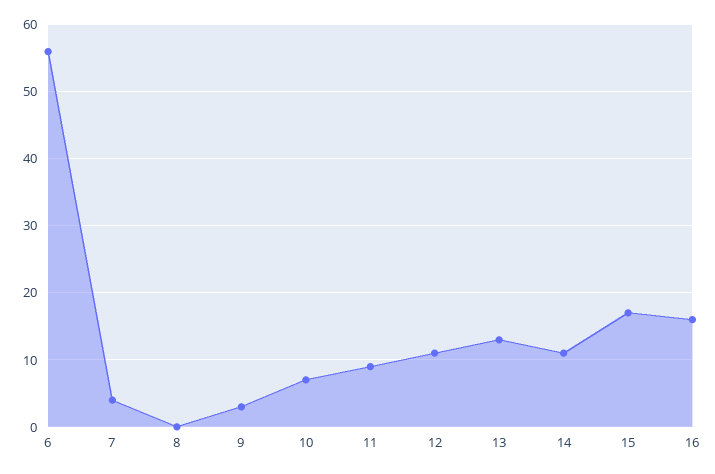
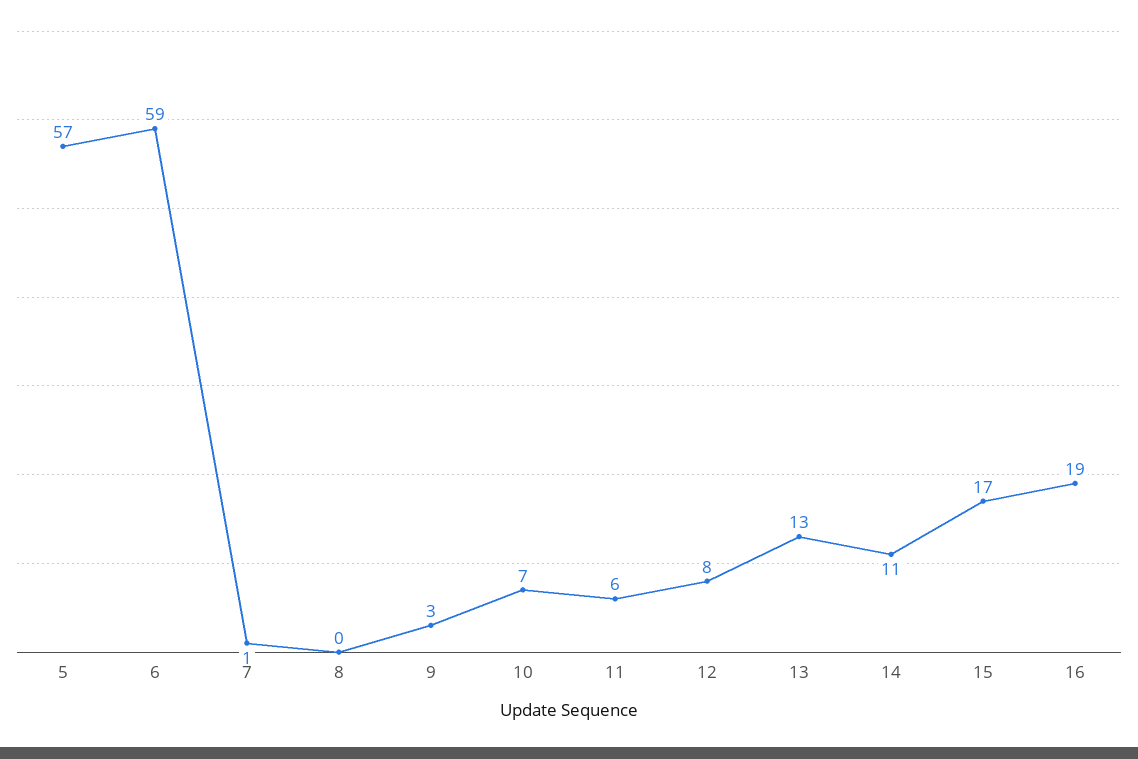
6: 56 -> 59
7: 4 -> 1
11: 9 -> 6
12: 11 -> 8
16: 16 -> 19
5: none -> 57

